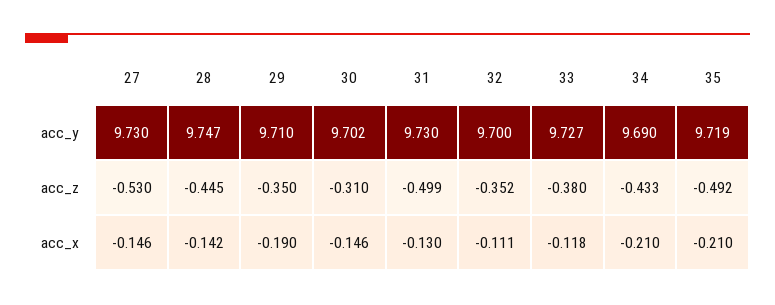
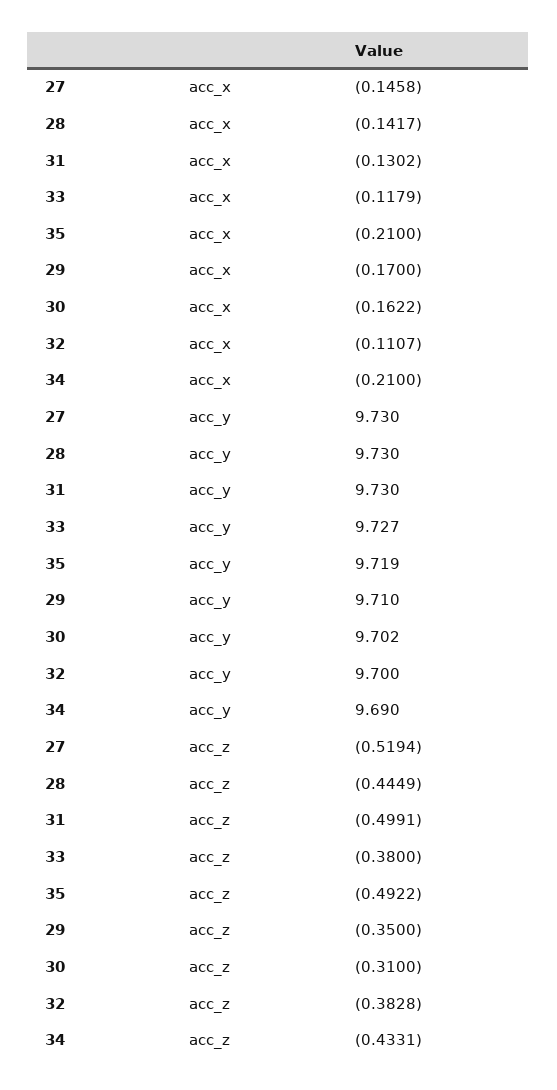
28, acc_y: 9.747 -> 9.73
27, acc_z: -0.53 -> -0.5194
32, acc_z: -0.352 -> -0.3828
29, acc_x: -0.19 -> -0.17
30, acc_x: -0.146 -> -0.1622

